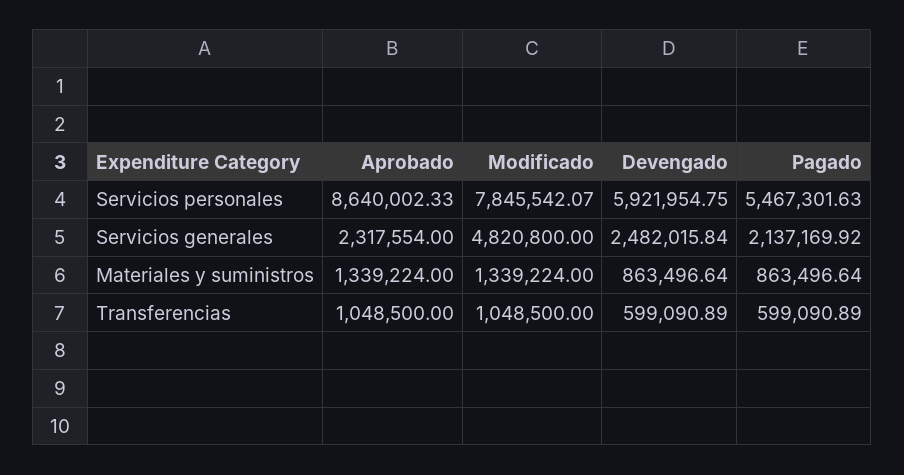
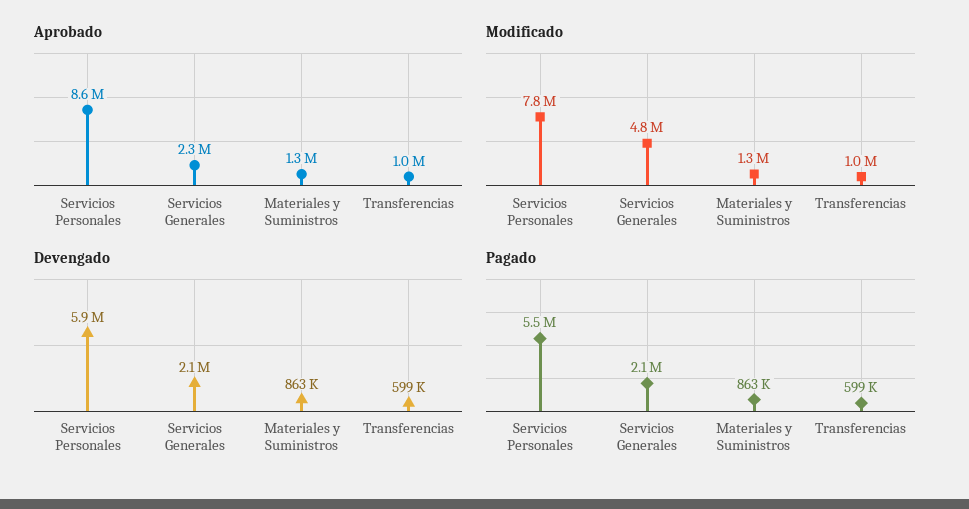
Devengado, Servicios generales: 2482015.84 -> 2100000

